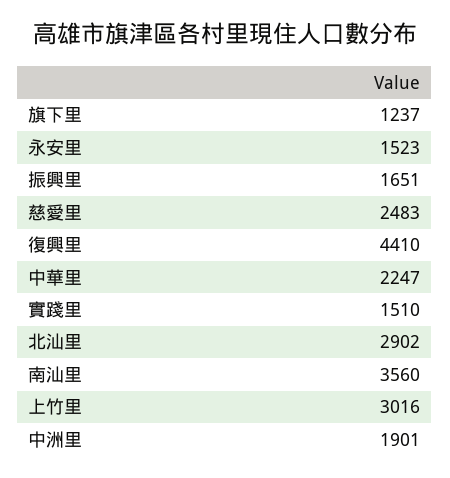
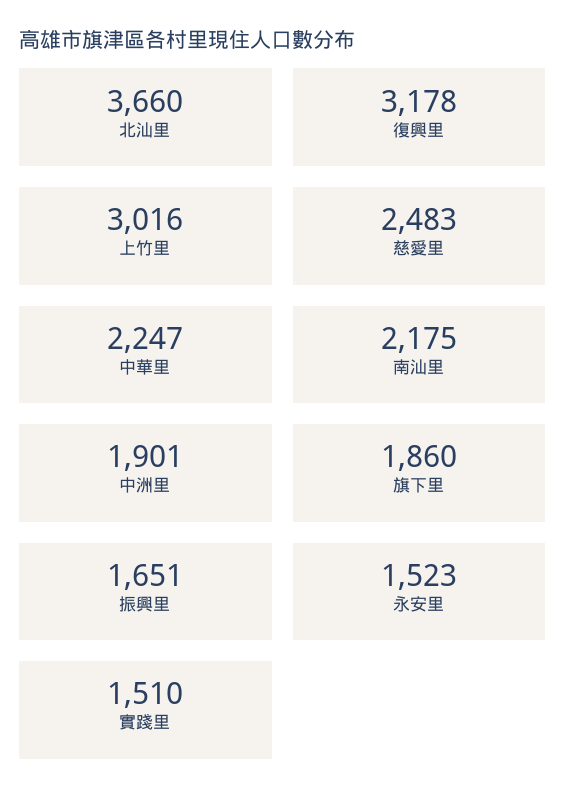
旗下里: 1237 -> 1860
復興里: 4410 -> 3178
北汕里: 2902 -> 3660
南汕里: 3560 -> 2175

